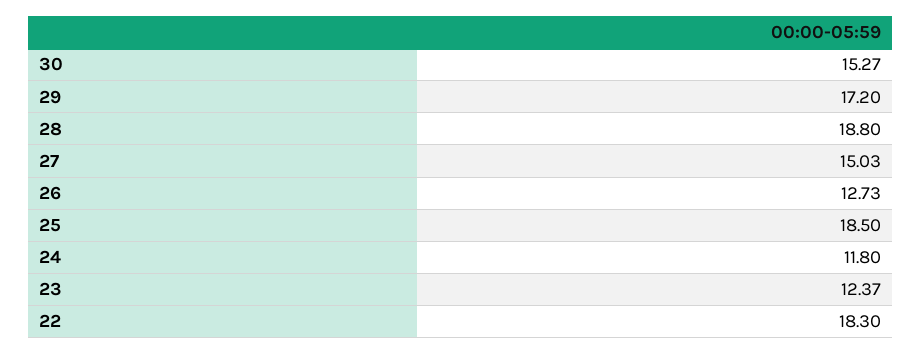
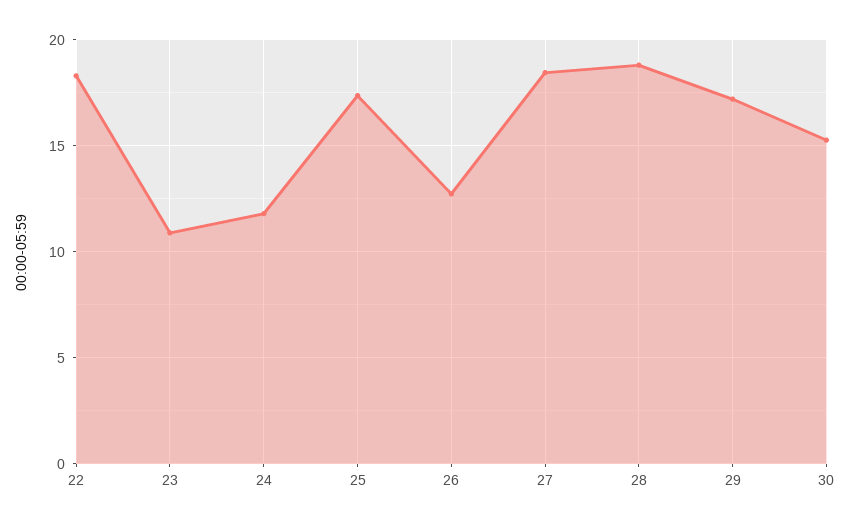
27: 15.03 -> 18.5
25: 18.5 -> 17.5
23: 12.37 -> 11

